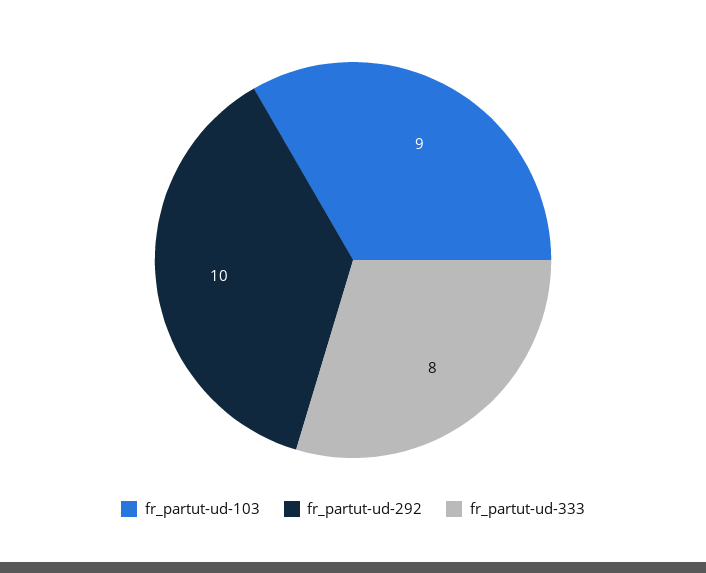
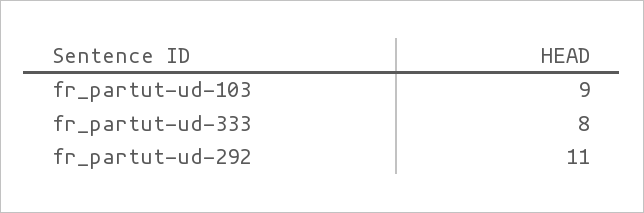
fr_partut-ud-292: 10 -> 11

